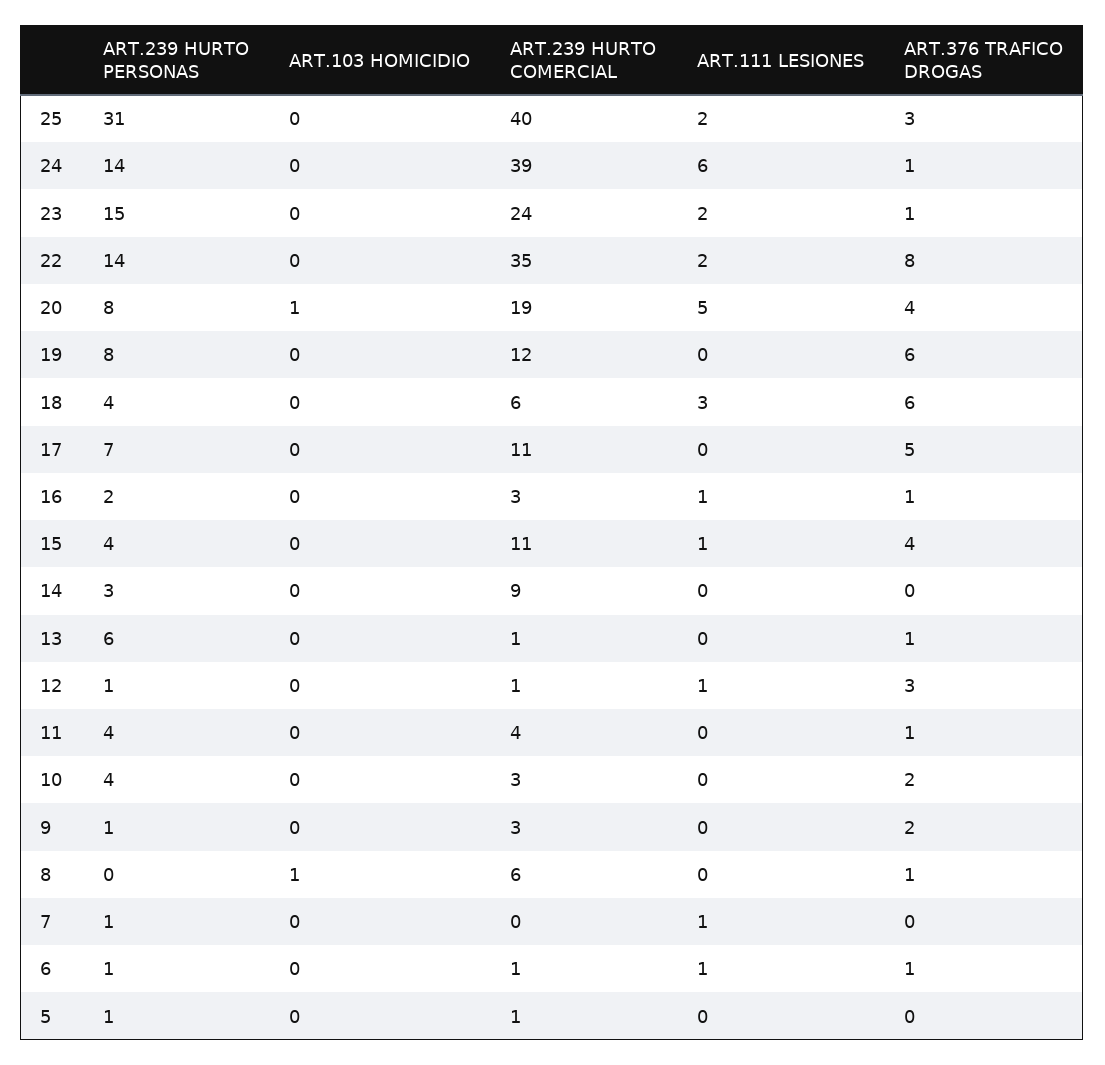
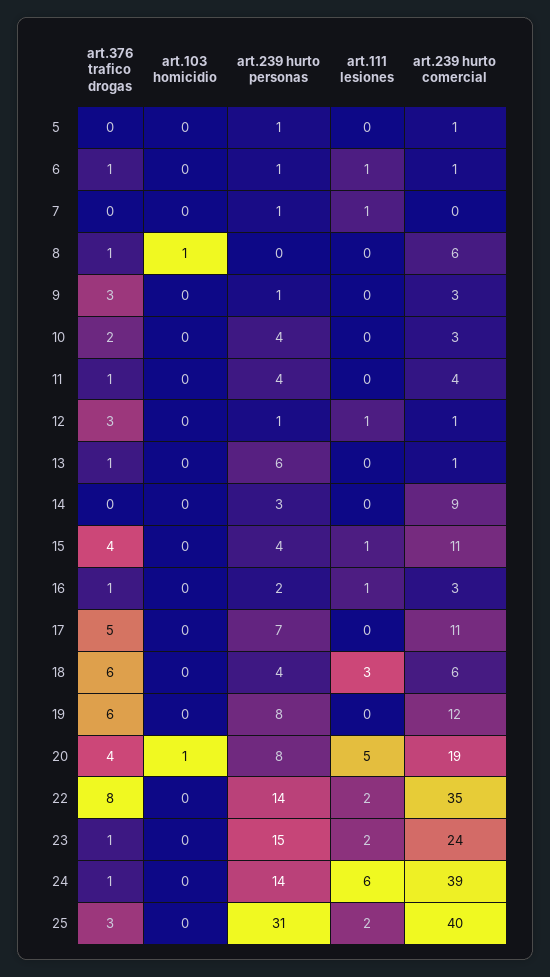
ART.376 TRAFICO DROGAS, 9: 2 -> 3

